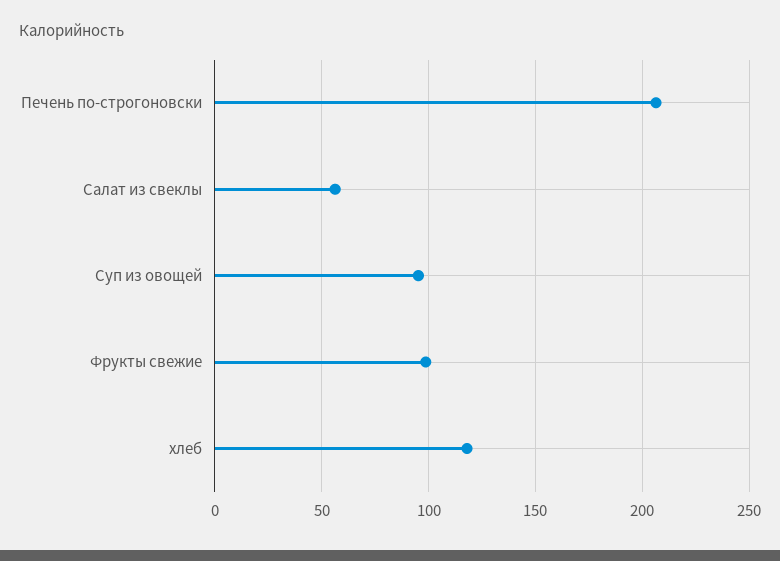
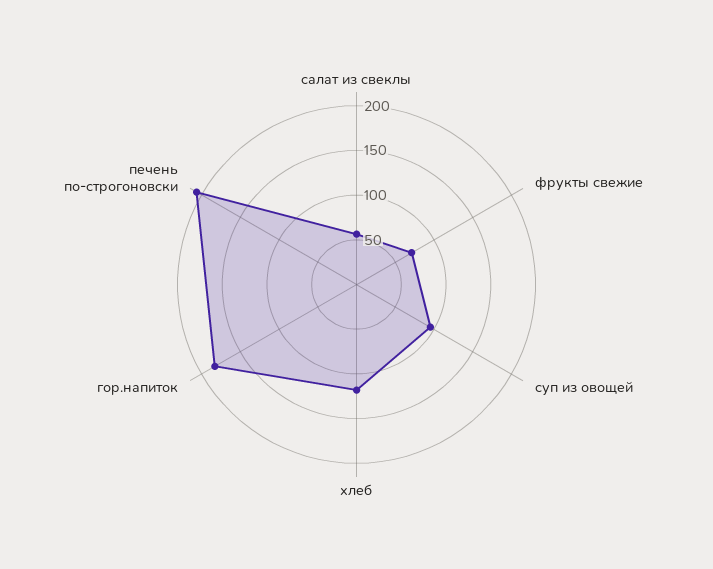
Фрукты свежие: 100 -> 70
гор.напиток: none -> 180

